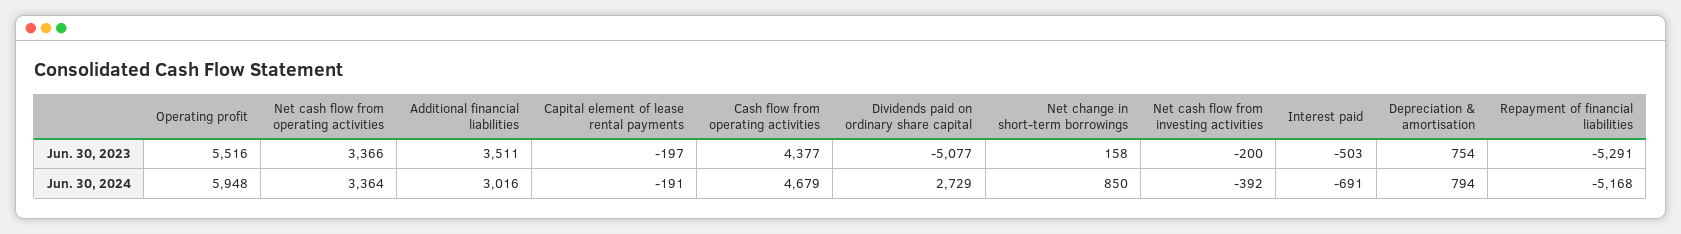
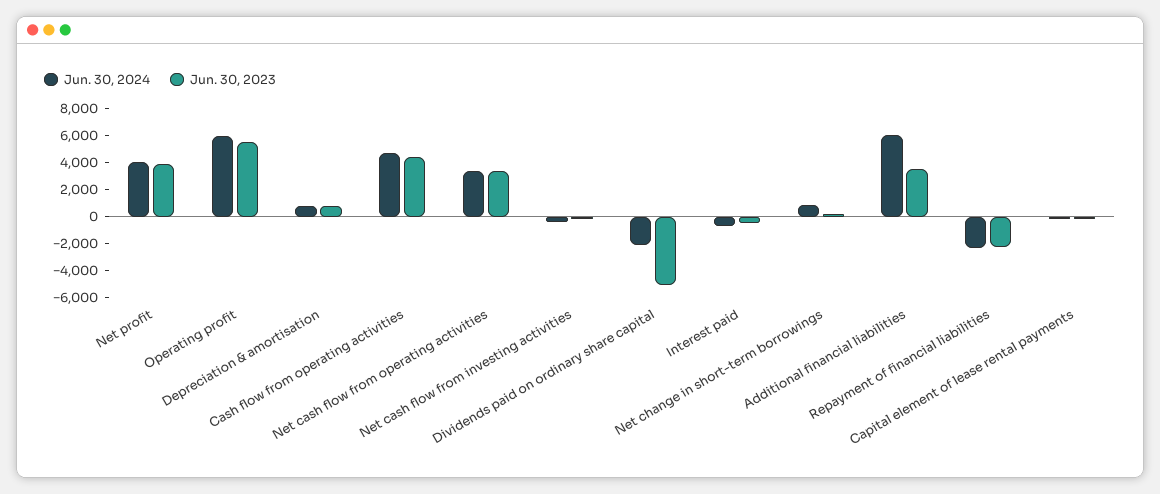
Jun. 30, 2023, Repayment of financial liabilities: -5291 -> -2000
Jun. 30, 2024, Additional financial liabilities: 3016 -> 6000
Jun. 30, 2024, Dividends paid on ordinary share capital: 2729 -> -2000
Jun. 30, 2024, Repayment of financial liabilities: -5168 -> -2000
Jun. 30, 2024, Net profit: none -> 4000
Jun. 30, 2023, Net profit: none -> 4000

